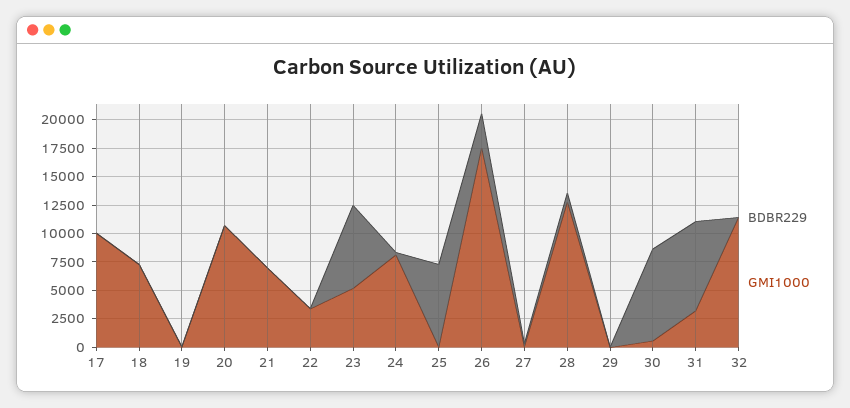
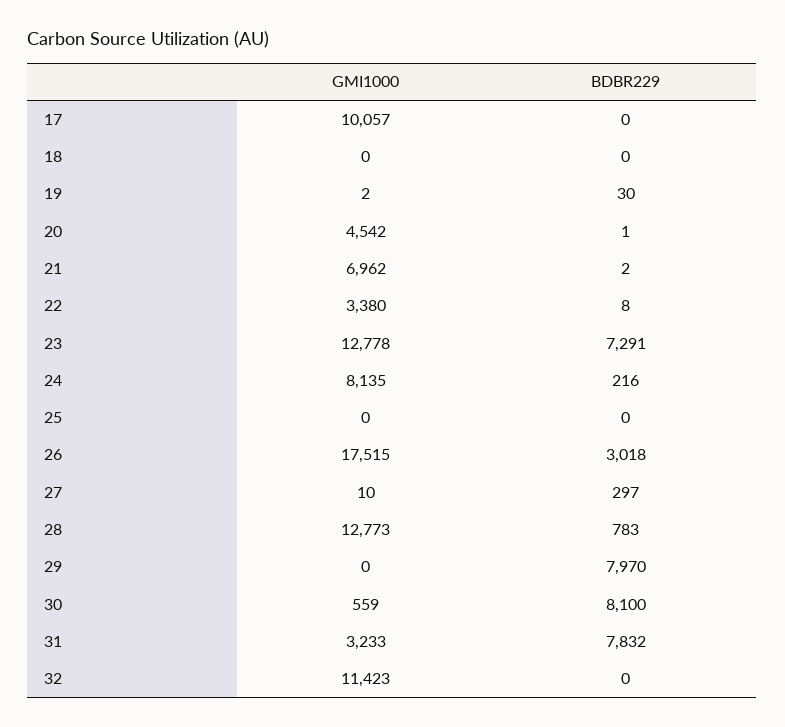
GMI1000, 18: 7500 -> 0
GMI1000, 20: 10000 -> 4542
GMI1000, 23: 5000 -> 12778
BDBR229, 25: 7500 -> 0
BDBR229, 29: 0 -> 7970

